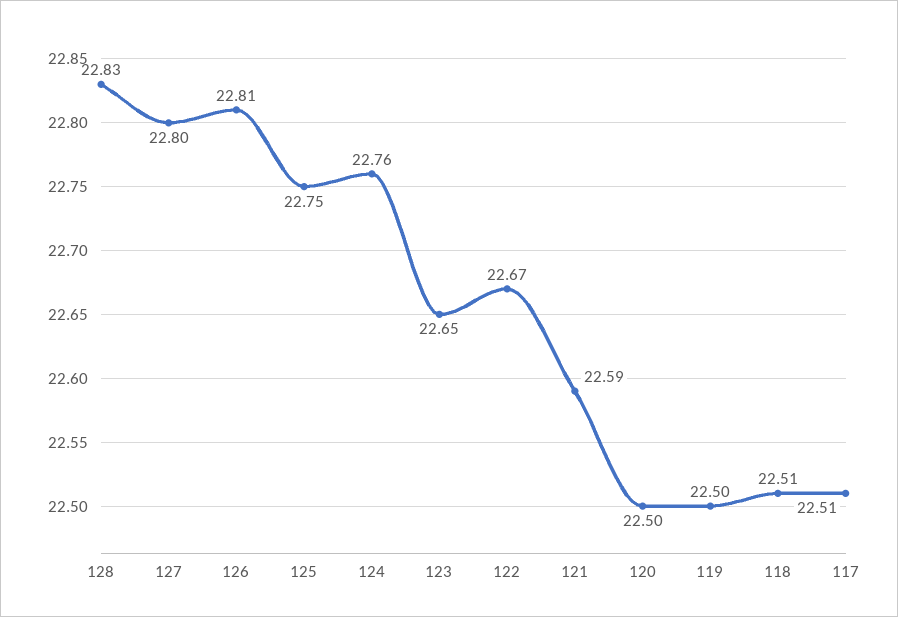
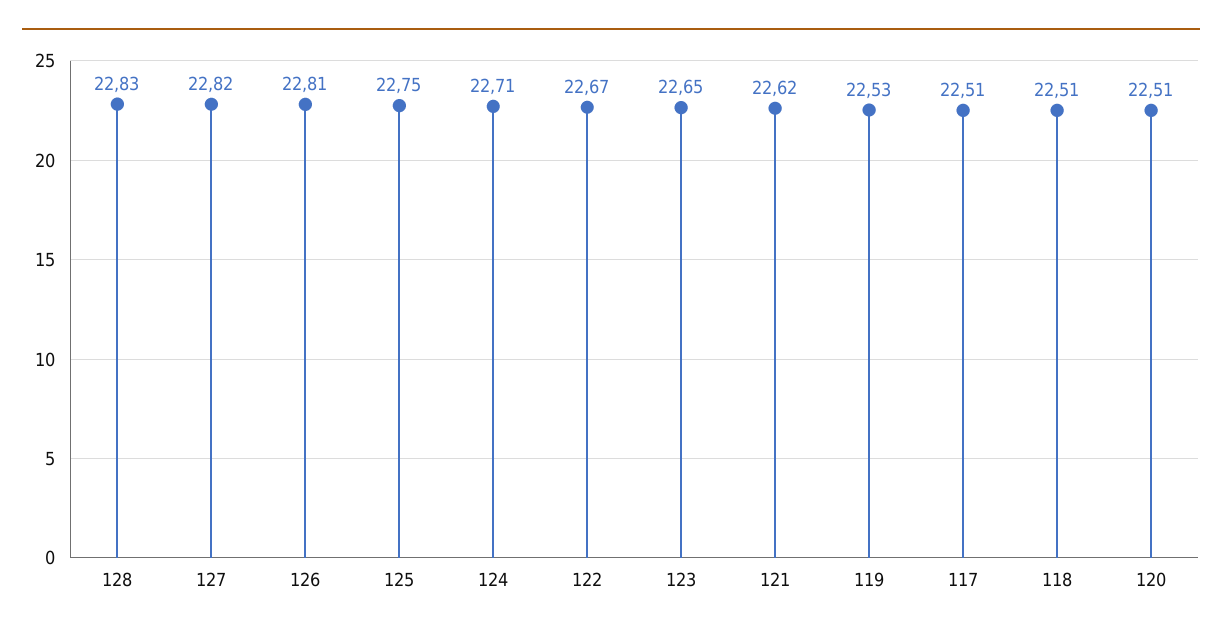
127: 22.8 -> 22.82
124: 22.76 -> 22.71
121: 22.59 -> 22.62
120: 22.5 -> 22.51
119: 22.5 -> 22.53

